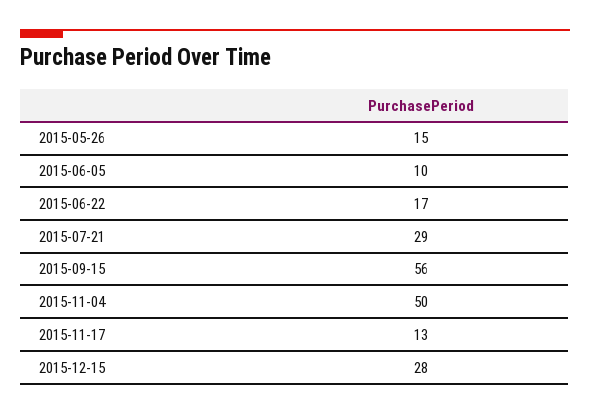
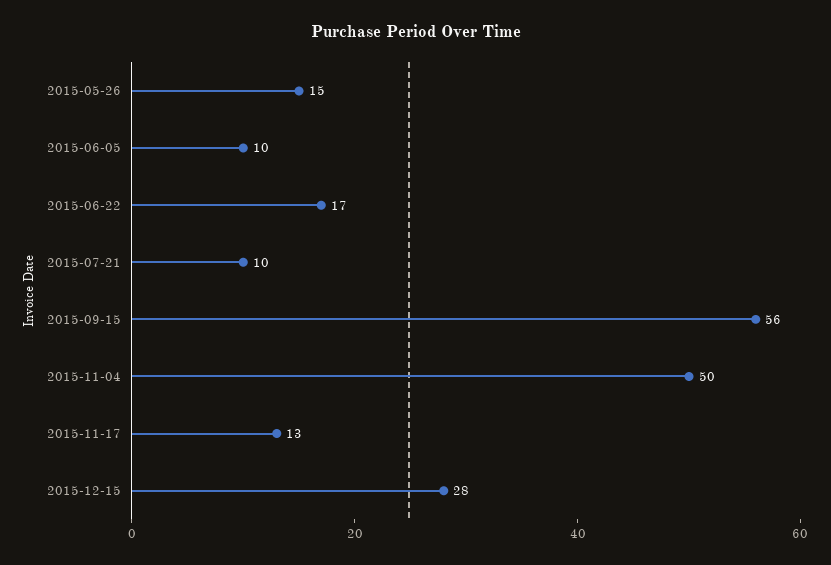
2015-07-21: 29 -> 10

